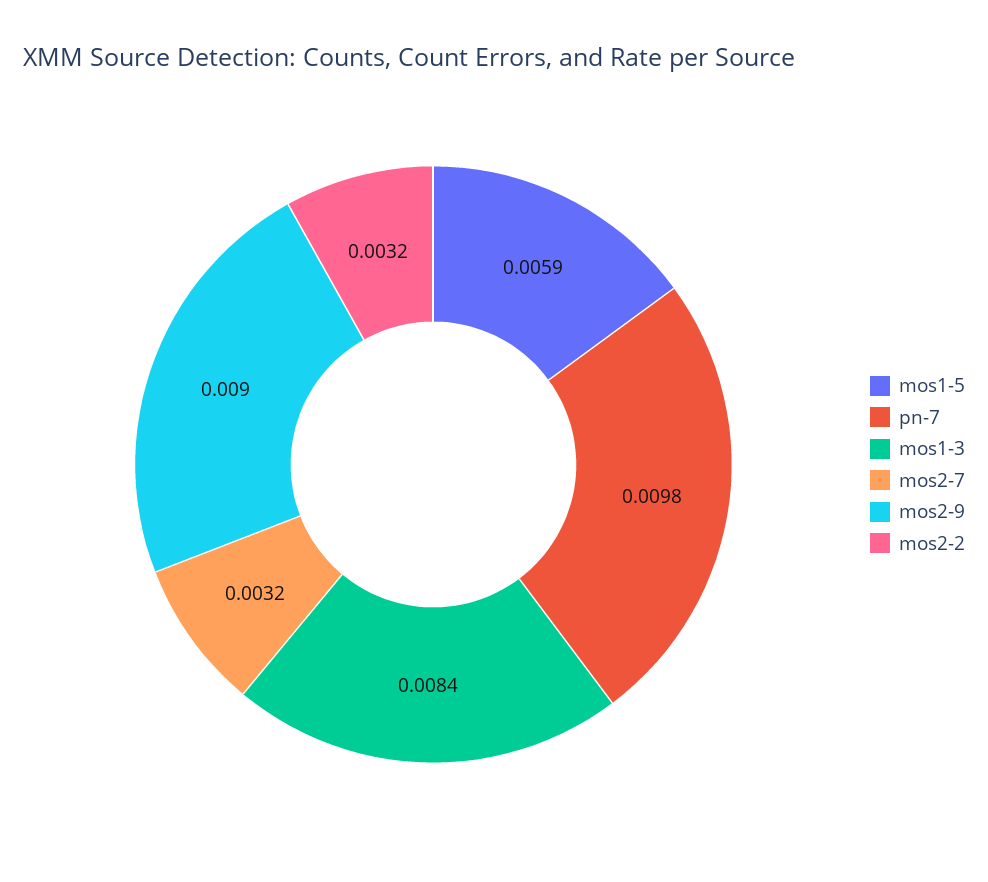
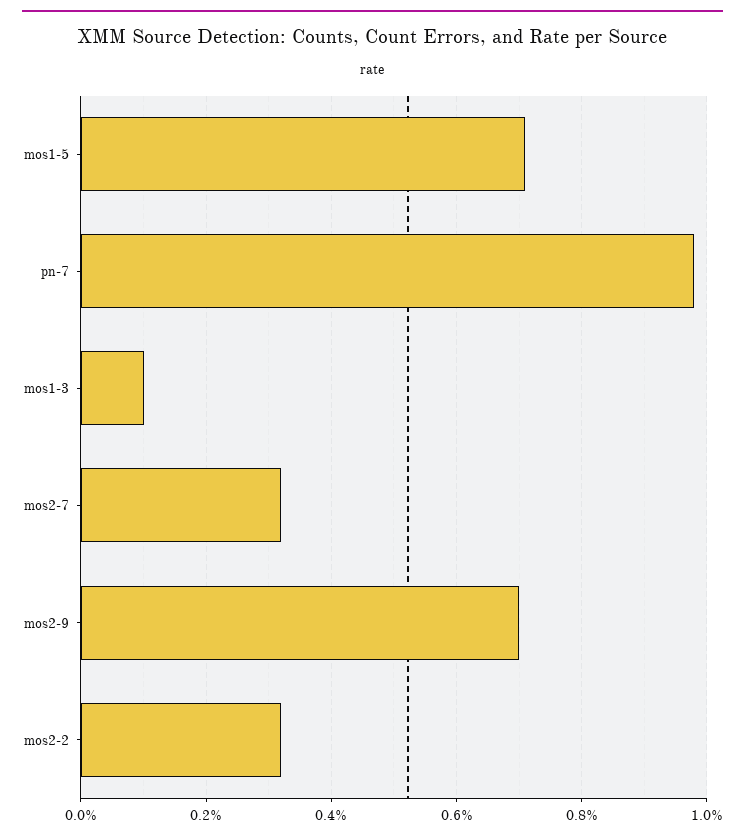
mos1-5: 0.0059 -> 0.007
mos1-3: 0.0084 -> 0.001
mos2-9: 0.009 -> 0.007

